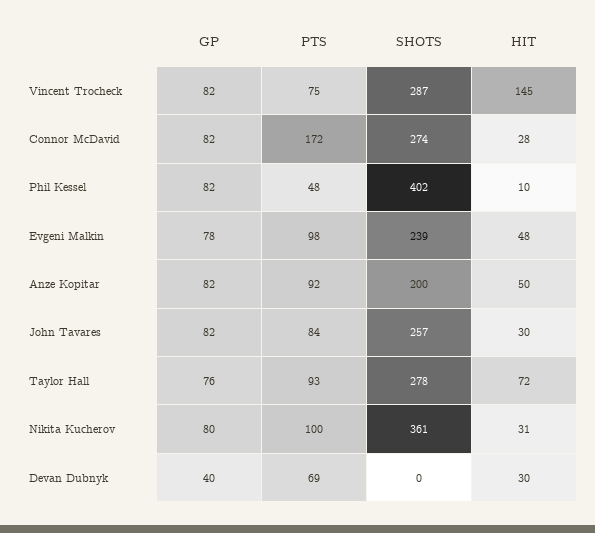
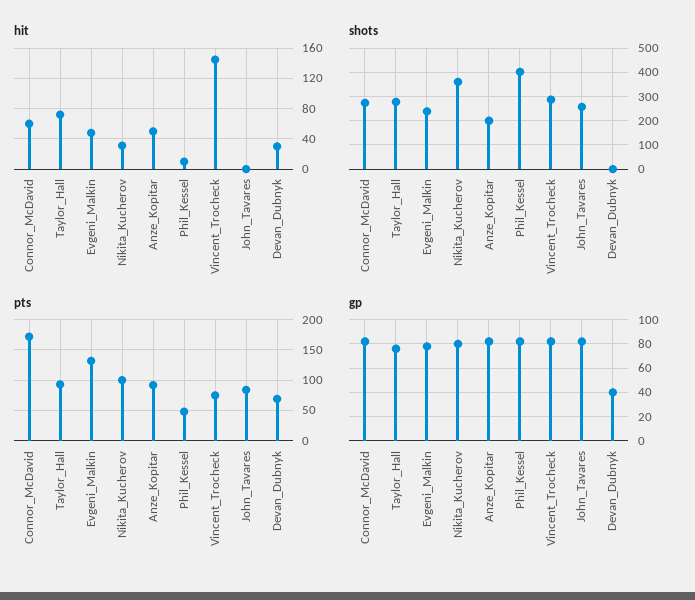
HIT, Connor McDavid: 28 -> 60
PTS, Evgeni Malkin: 98 -> 130
HIT, John Tavares: 30 -> 0

